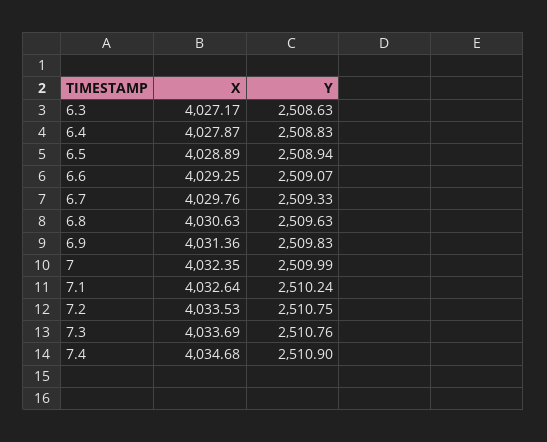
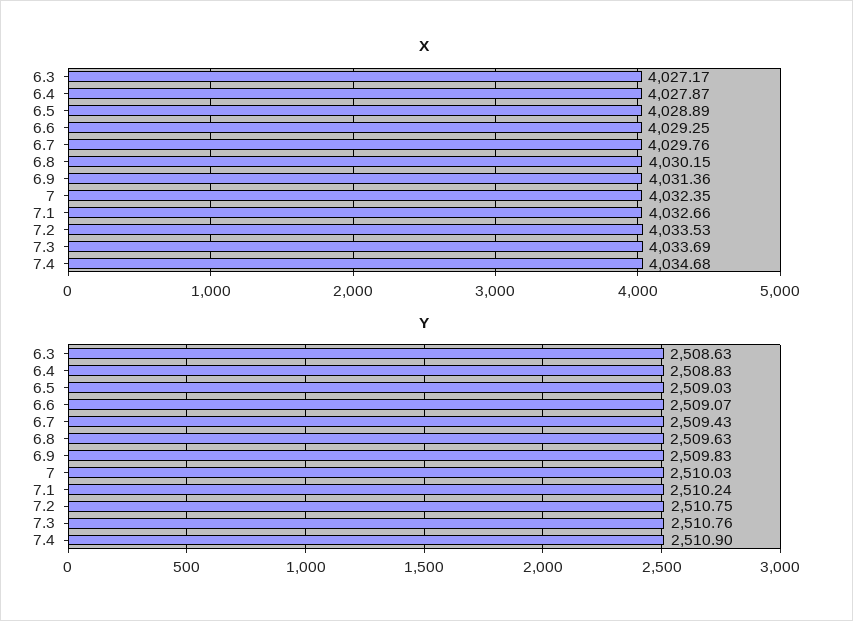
Y, 6.5: 2508.94 -> 2509.03
Y, 6.7: 2509.33 -> 2509.43
X, 6.8: 4030.63 -> 4030.15
Y, 7: 2509.99 -> 2510.03
X, 7.1: 4032.64 -> 4032.66

